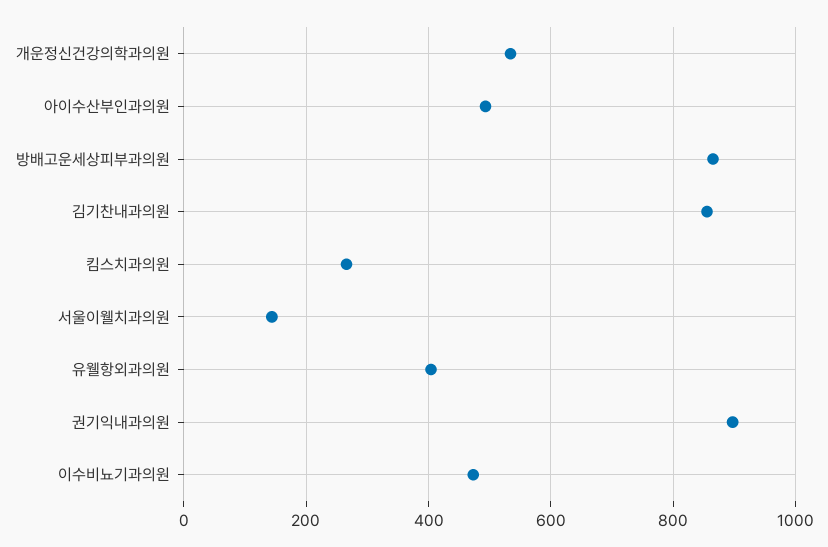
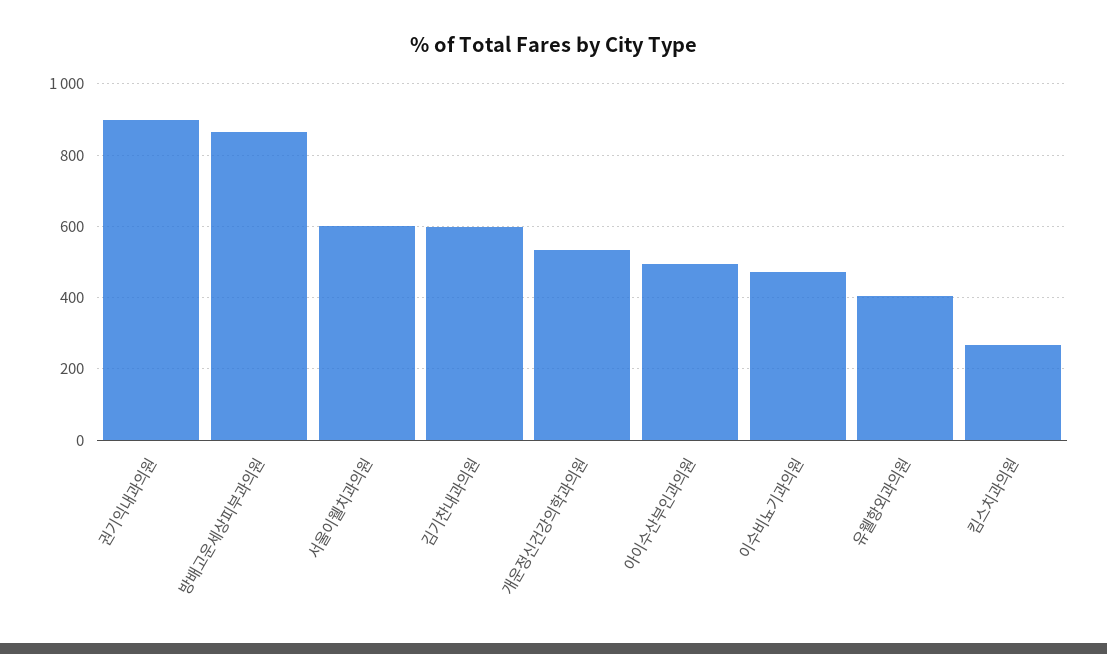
김기찬내과의원: 860 -> 600
서울이웰치과의원: 140 -> 600

